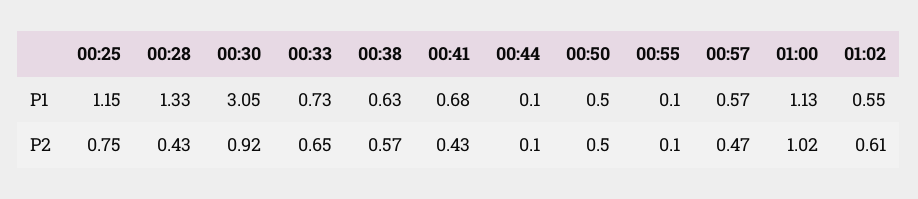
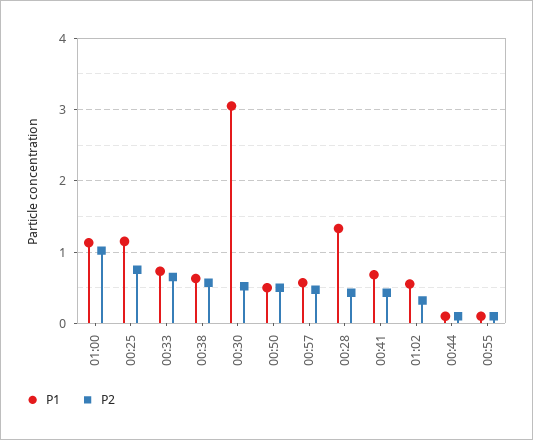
P2, 00:30: 0.92 -> 0.5
P2, 01:02: 0.61 -> 0.3

